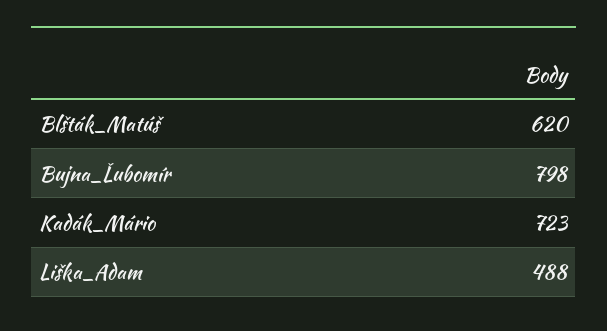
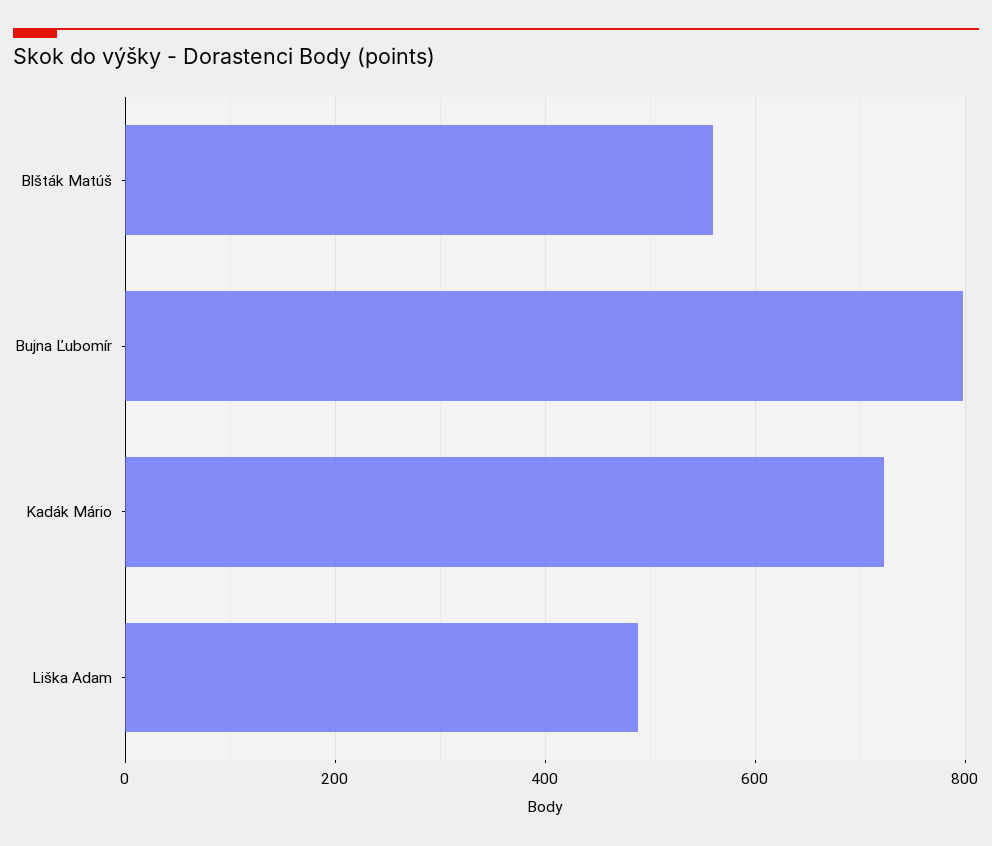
Blšták_Matúš: 620 -> 560

